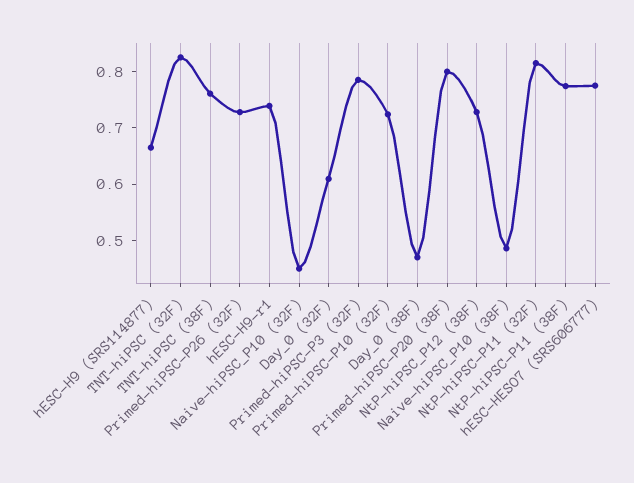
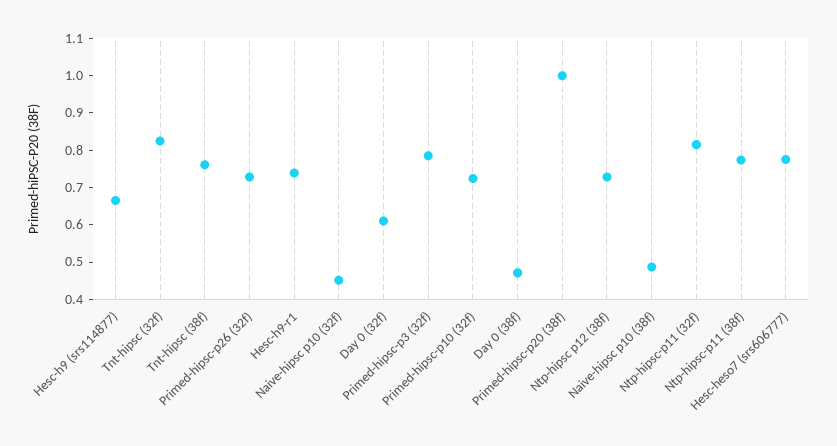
Primed-hiPSC-P20 (38F): 0.8 -> 1

